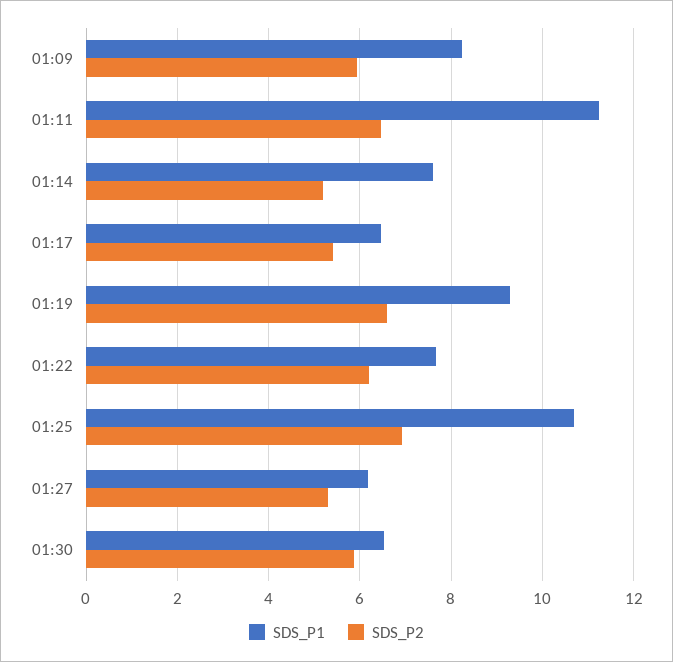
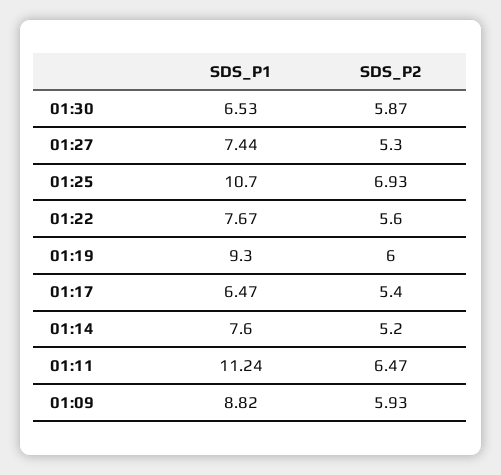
SDS_P1, 01:09: 8.2 -> 8.82
SDS_P2, 01:19: 6.6 -> 6
SDS_P2, 01:22: 6.2 -> 5.6
SDS_P1, 01:27: 6.2 -> 7.44

